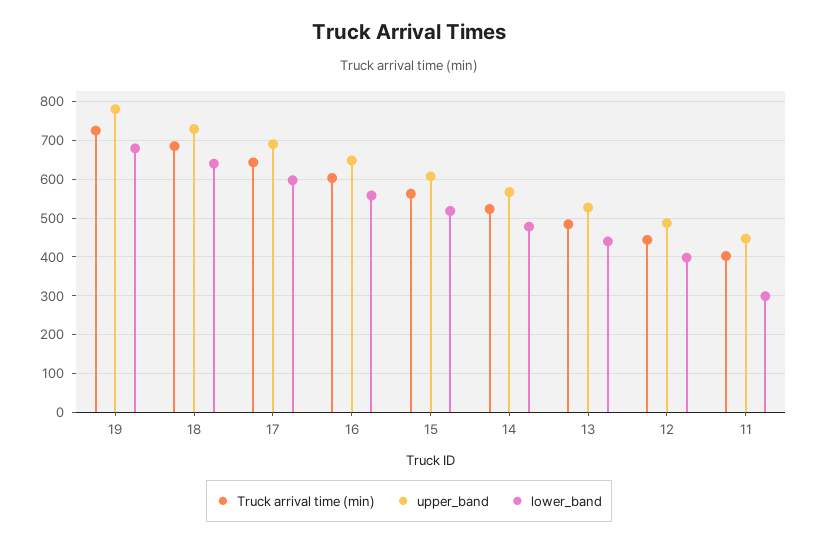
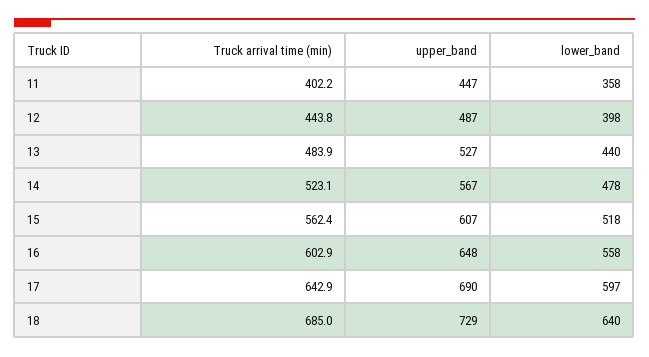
Truck arrival time (min), 19: 720 -> none
upper_band, 19: 780 -> none
lower_band, 19: 680 -> none
lower_band, 11: 300 -> 358

